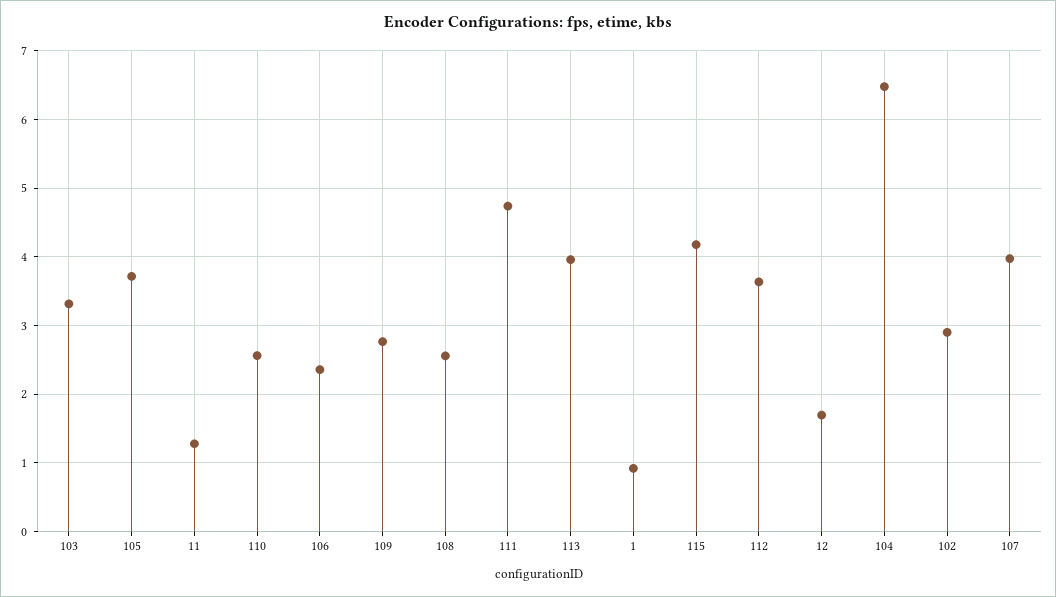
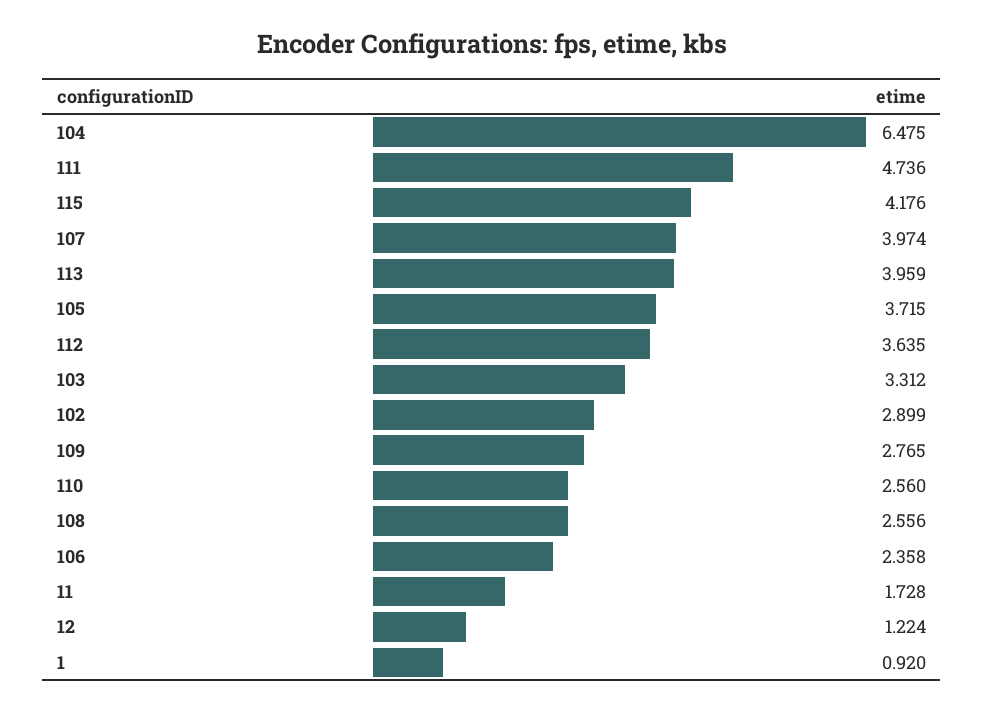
11: 1.3 -> 1.728
12: 1.7 -> 1.224

